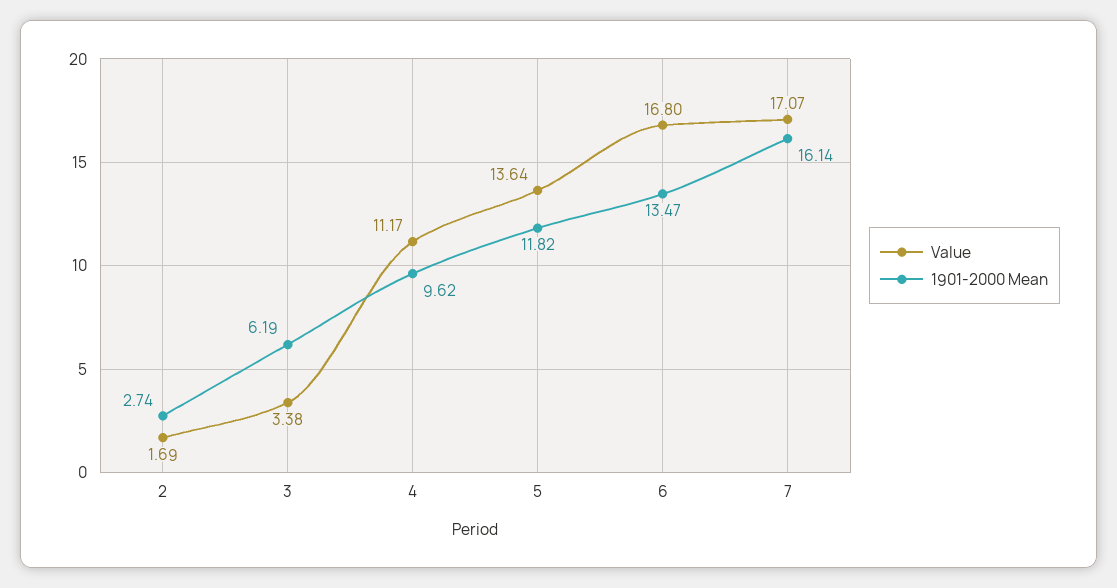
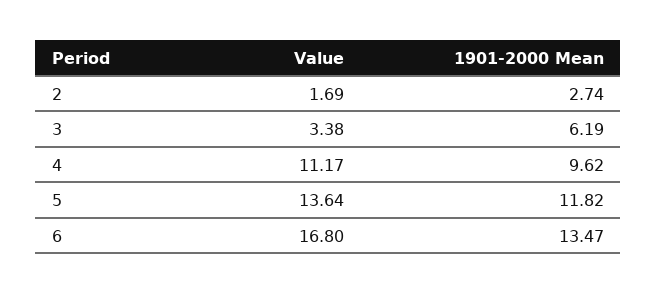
Value, 7: 17.07 -> none
1901-2000 Mean, 7: 16.14 -> none

